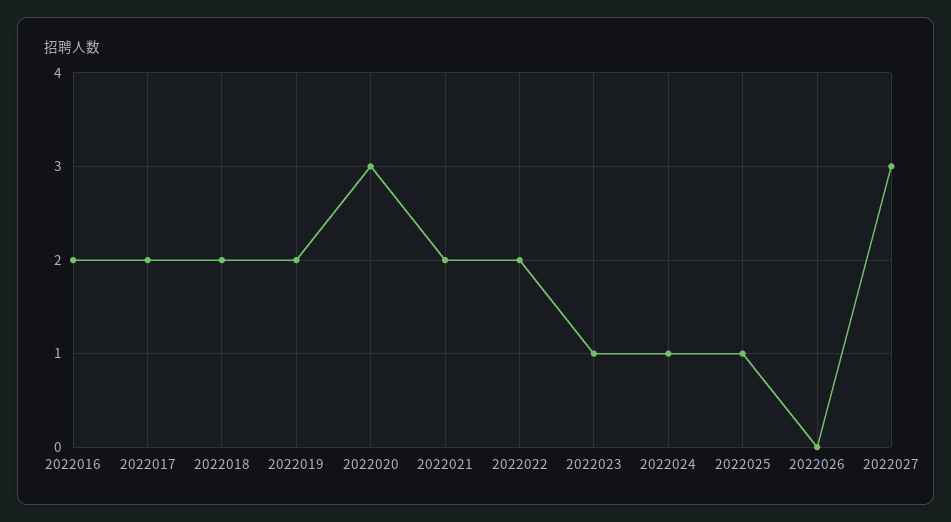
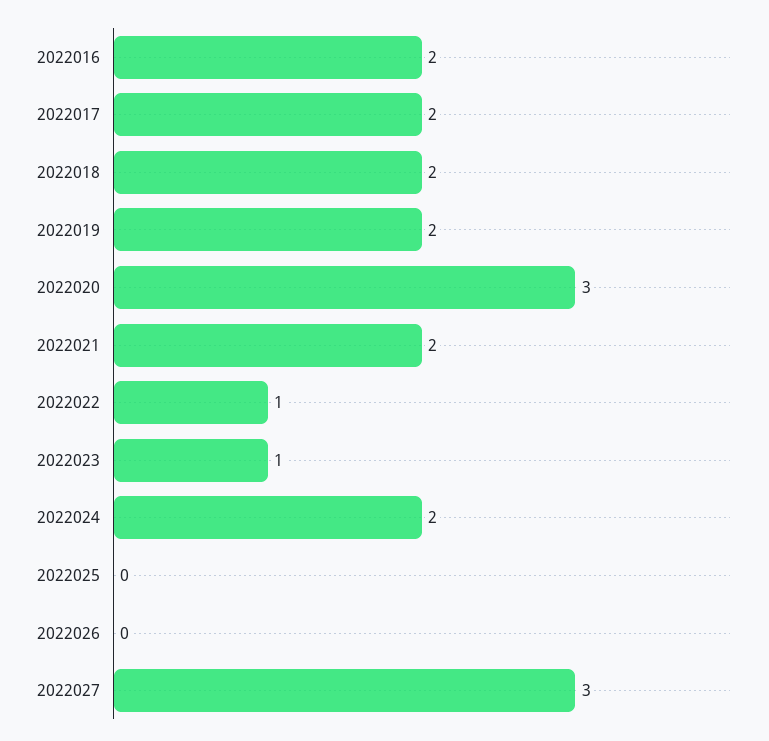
2022022: 2 -> 1
2022024: 1 -> 2
2022025: 1 -> 0

